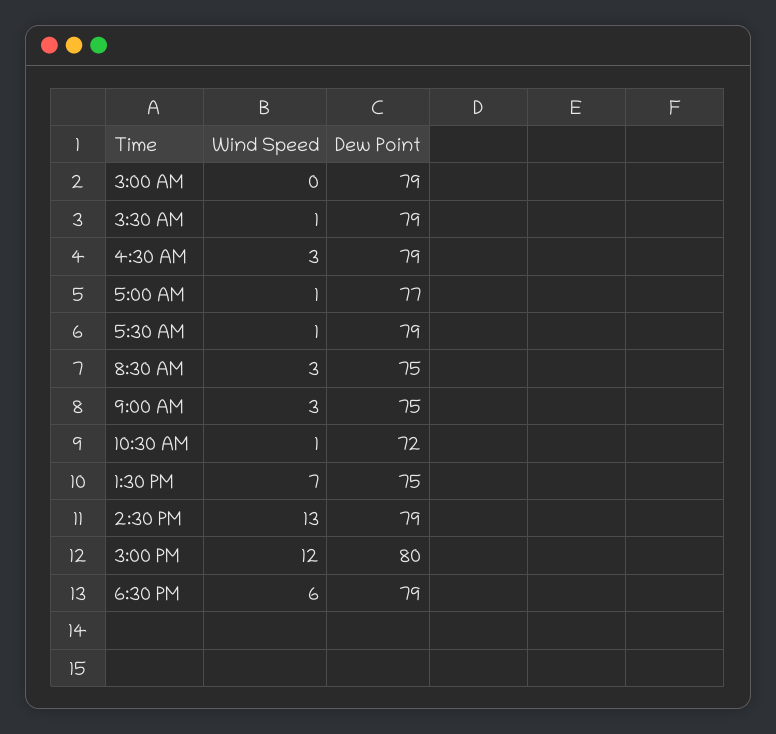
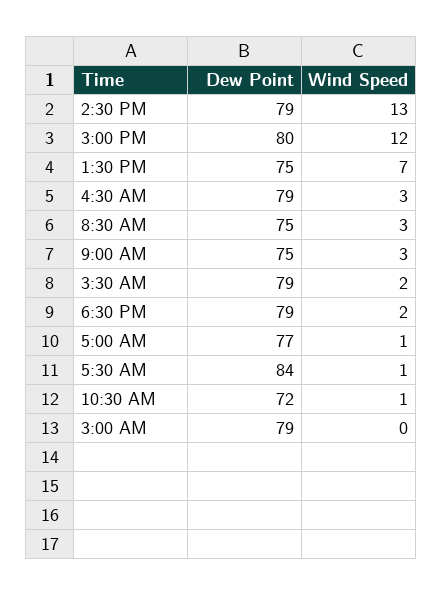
Wind Speed, 3:30 AM: 1 -> 2
Dew Point, 5:30 AM: 79 -> 84
Wind Speed, 6:30 PM: 6 -> 2

